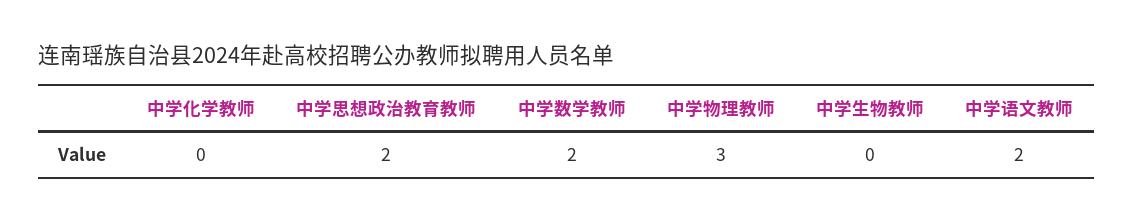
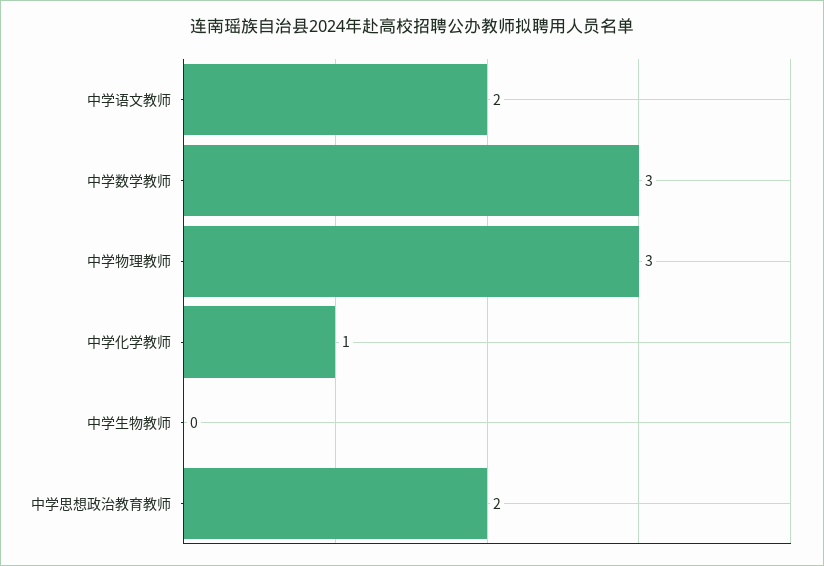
中学化学教师: 0 -> 1
中学数学教师: 2 -> 3

